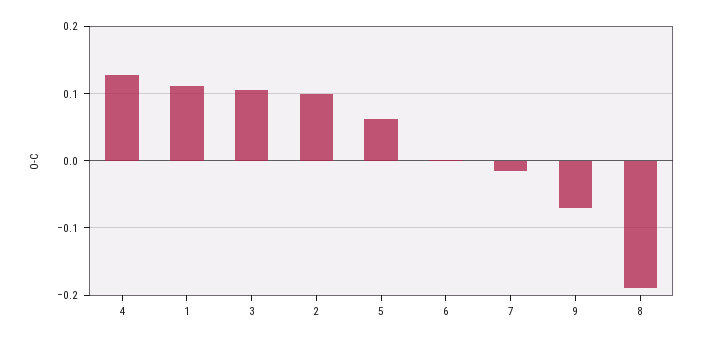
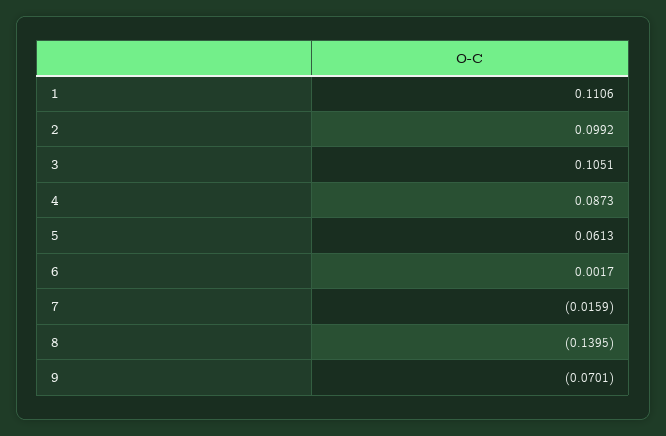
4: 0.13 -> 0.0873
8: -0.19 -> -0.1395

